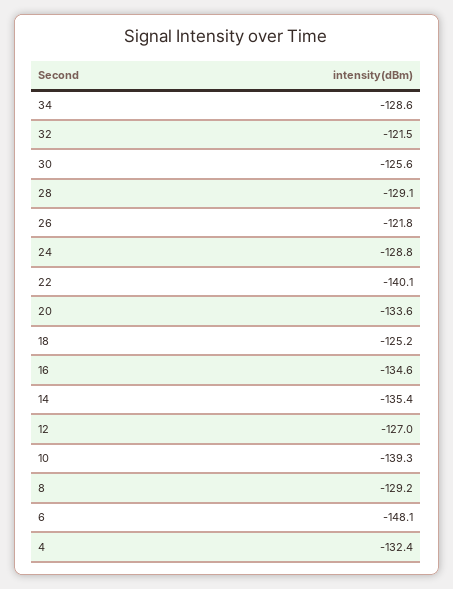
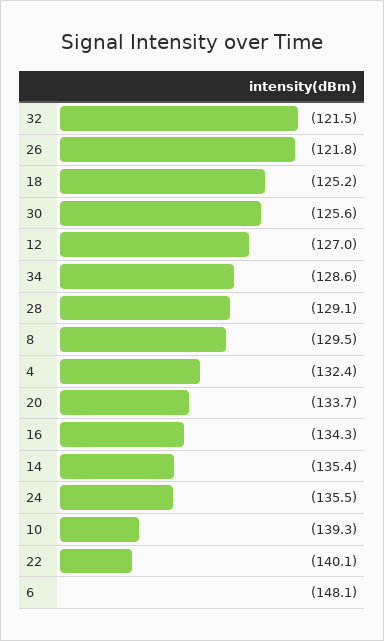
24: -128.8 -> -135.5
20: -133.6 -> -133.7
16: -134.6 -> -134.3
8: -129.2 -> -129.5

